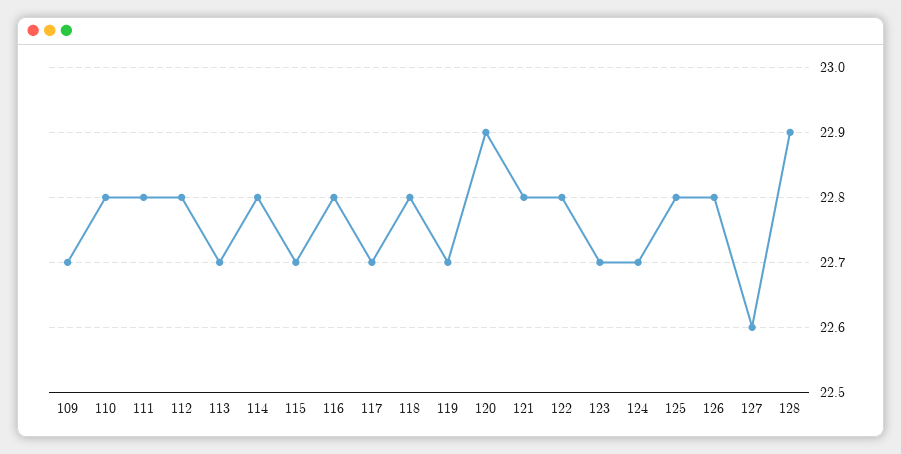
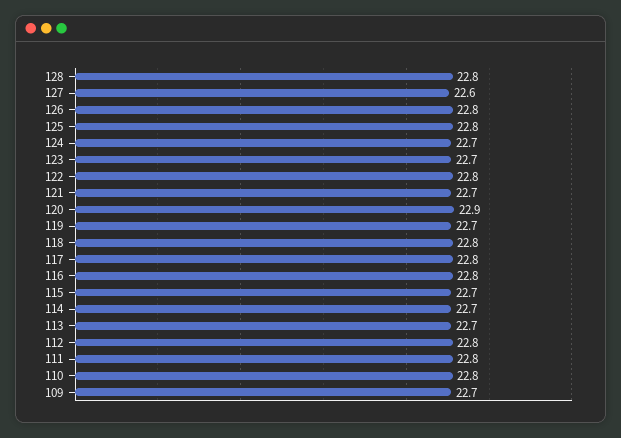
114: 22.8 -> 22.7
117: 22.7 -> 22.8
121: 22.8 -> 22.7
128: 22.9 -> 22.8

